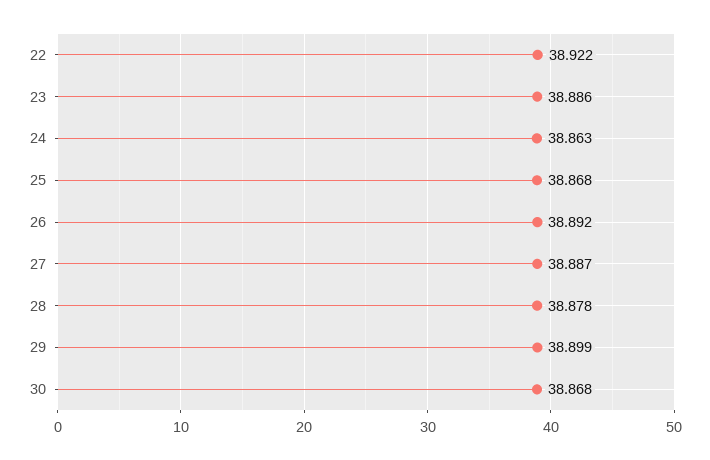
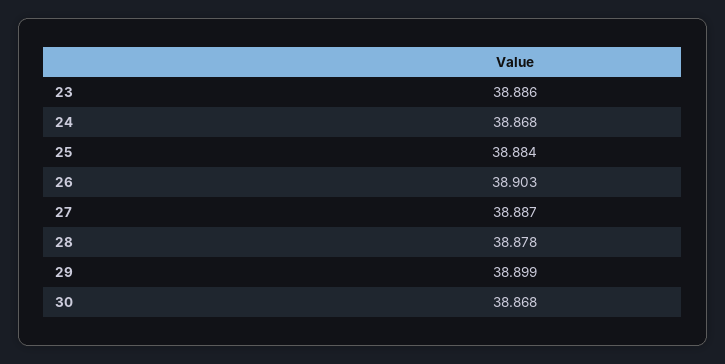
22: 38.922 -> none
24: 38.863 -> 38.868
25: 38.868 -> 38.884
26: 38.892 -> 38.903

